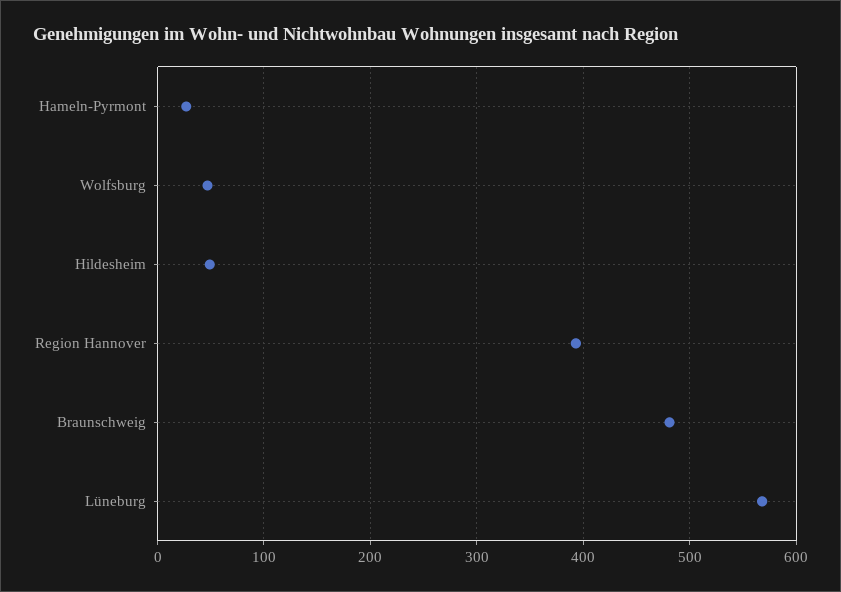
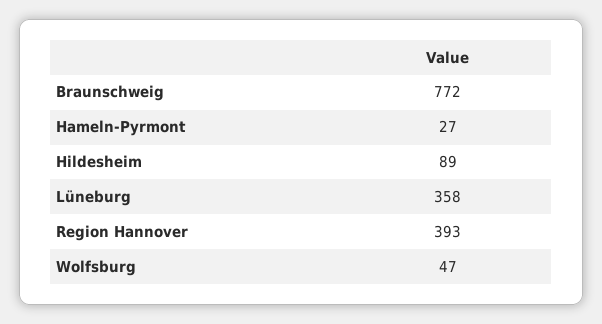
Hildesheim: 50 -> 89
Braunschweig: 480 -> 772
Lüneburg: 570 -> 358

